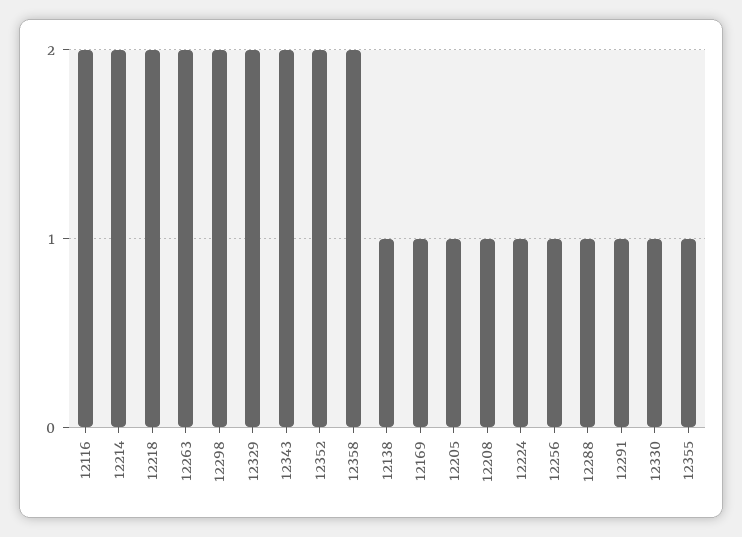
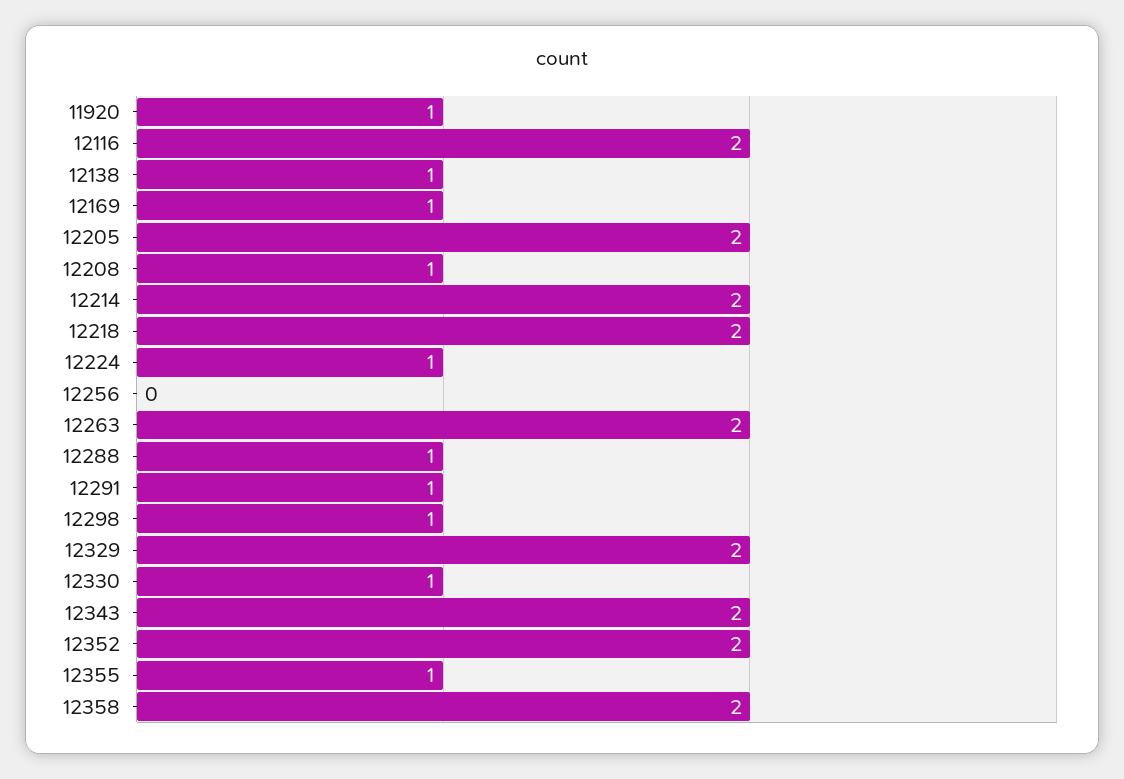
12298: 2 -> 1
12205: 1 -> 2
12256: 1 -> 0
11920: none -> 1

